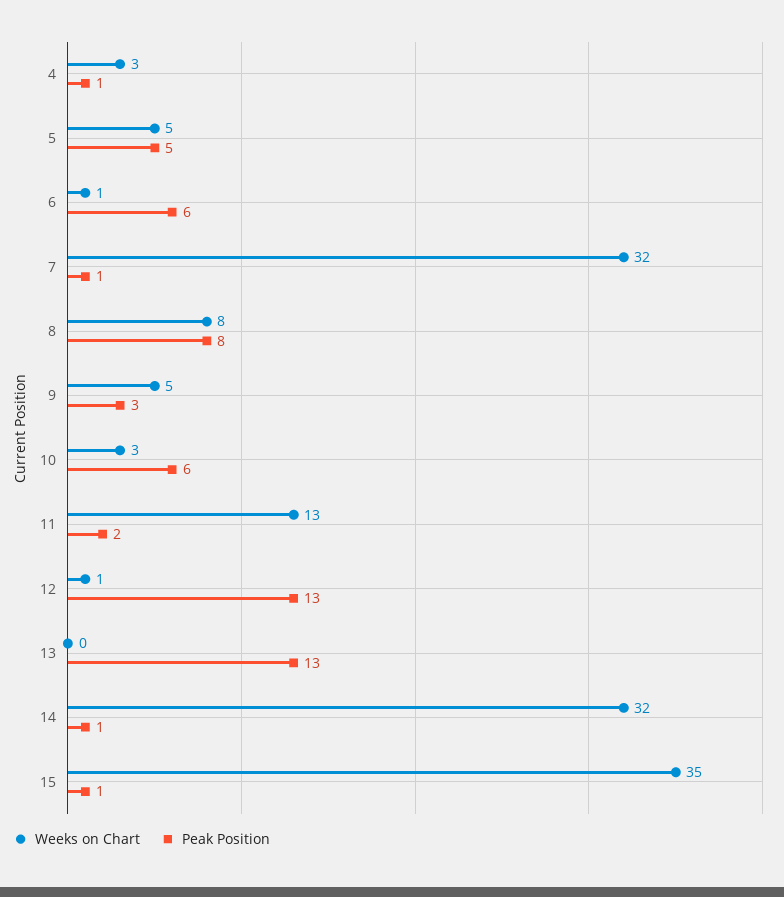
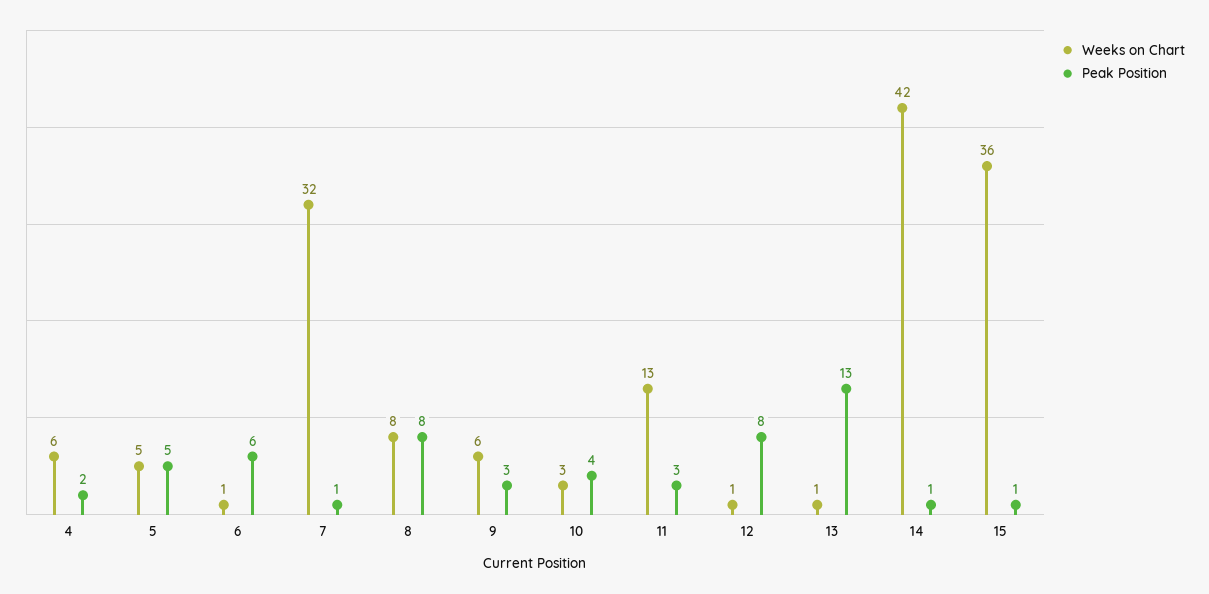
Weeks on Chart, 4: 3 -> 6
Peak Position, 4: 1 -> 2
Weeks on Chart, 9: 5 -> 6
Peak Position, 10: 6 -> 4
Peak Position, 11: 2 -> 3
Peak Position, 12: 13 -> 8
Weeks on Chart, 13: 0 -> 1
Weeks on Chart, 14: 32 -> 42
Weeks on Chart, 15: 35 -> 36

